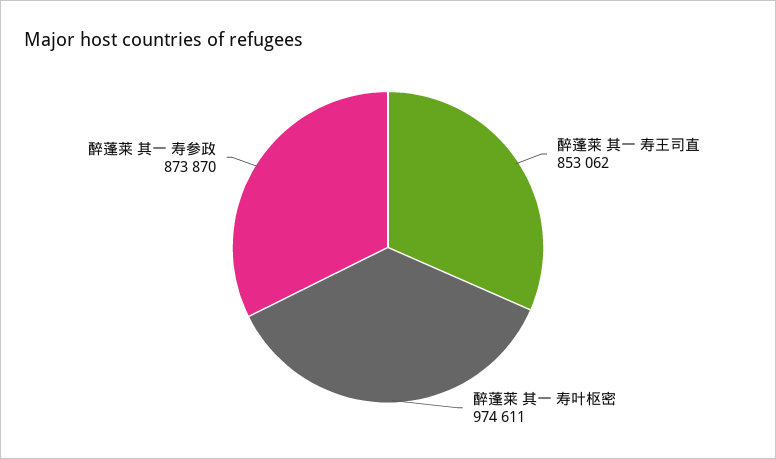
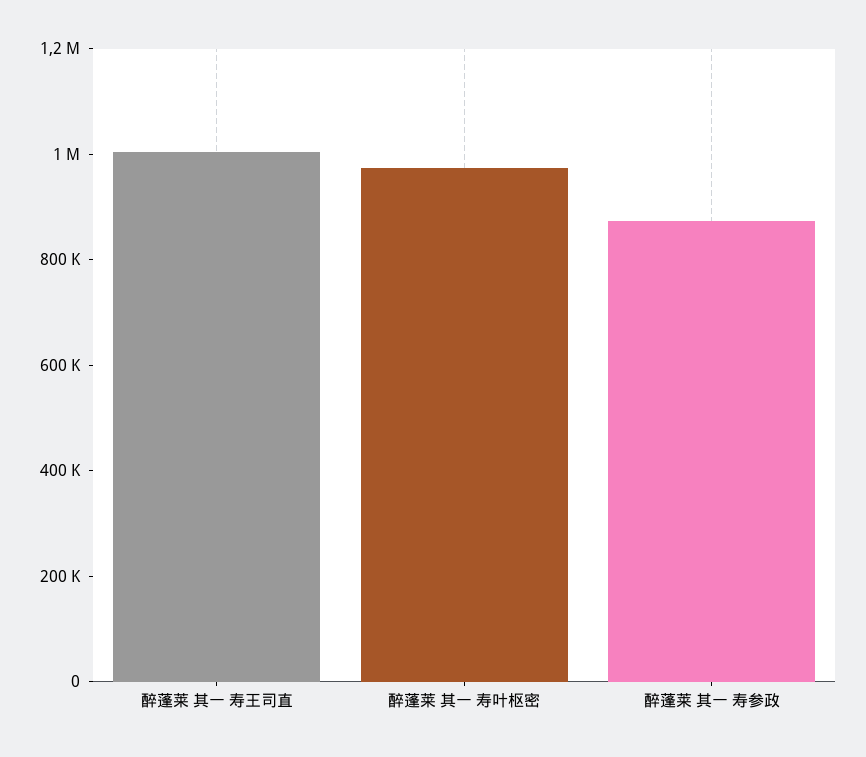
醉蓬莱 其一 寿王司直: 853062 -> 1000000

